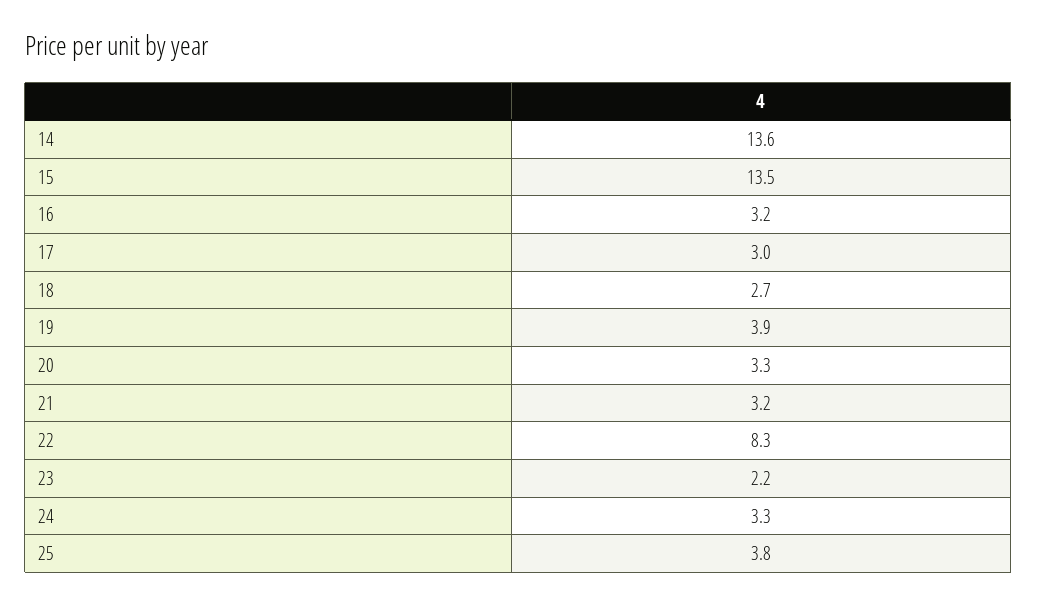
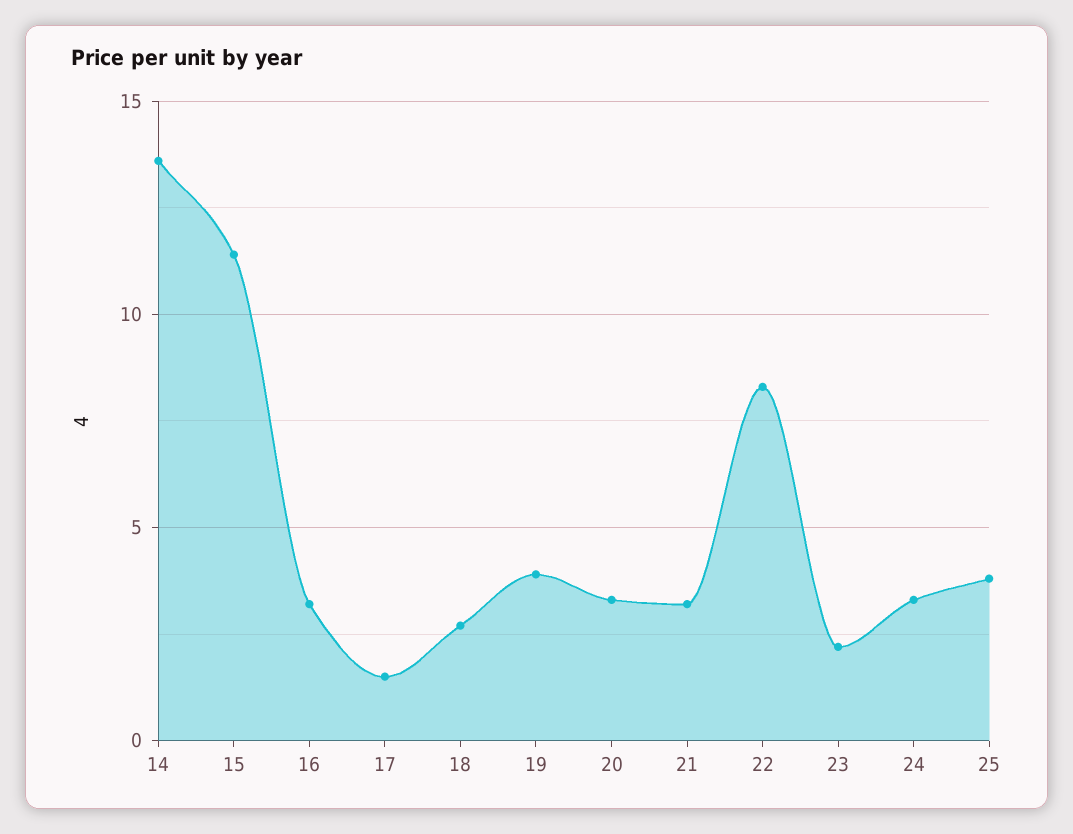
15: 13.5 -> 11.5
17: 3 -> 1.5

